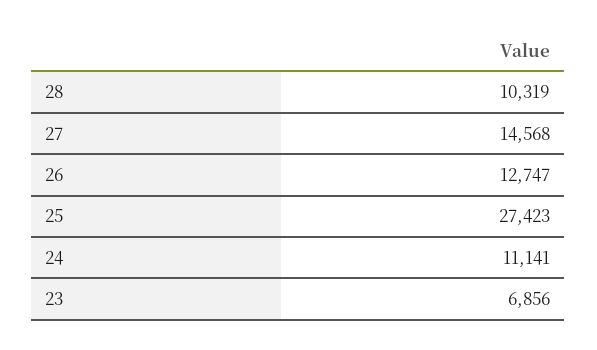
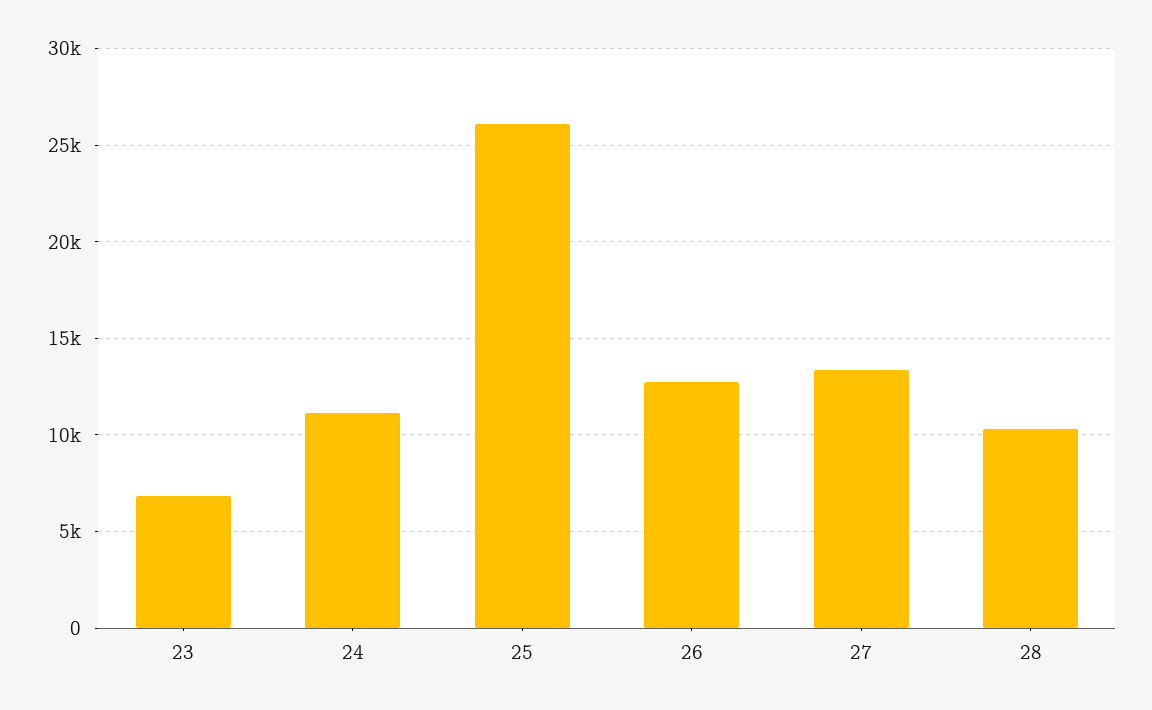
27: 14568 -> 13500
25: 27423 -> 26000

